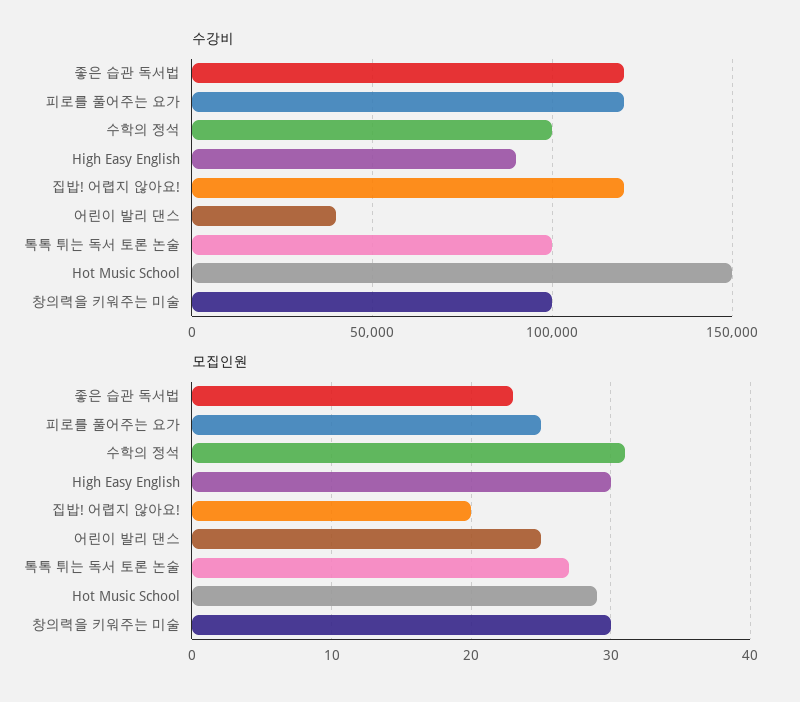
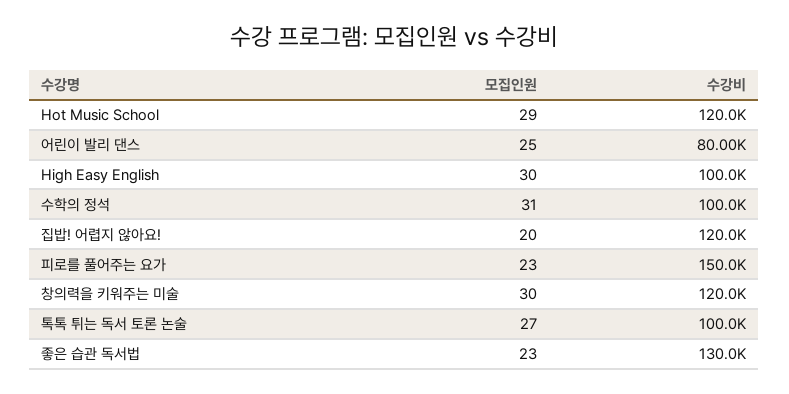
수강비, 좋은 습관 독서법: 120000 -> 130000
수강비, 피로를 풀어주는 요가: 120000 -> 150000
수강비, High Easy English: 90000 -> 100000
수강비, 어린이 발리 댄스: 40000 -> 80000
수강비, Hot Music School: 150000 -> 120000
수강비, 창의력을 키워주는 미술: 100000 -> 120000
모집인원, 피로를 풀어주는 요가: 25 -> 23

